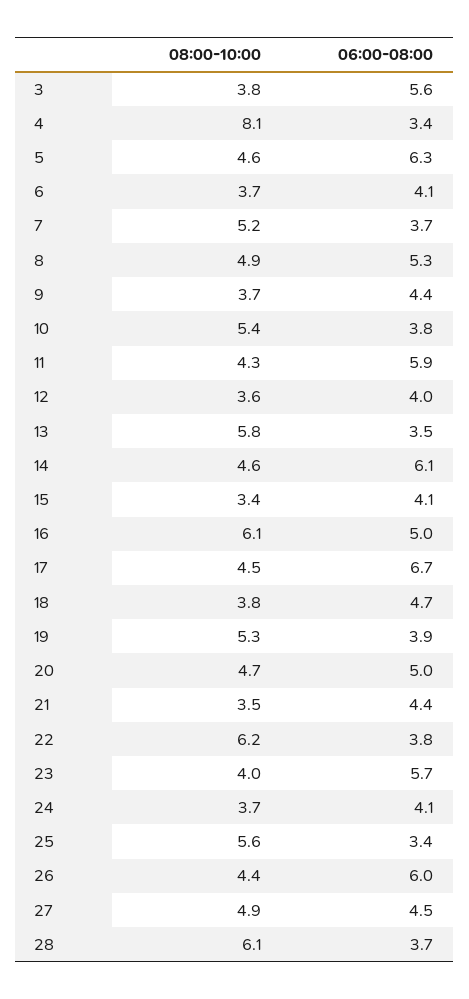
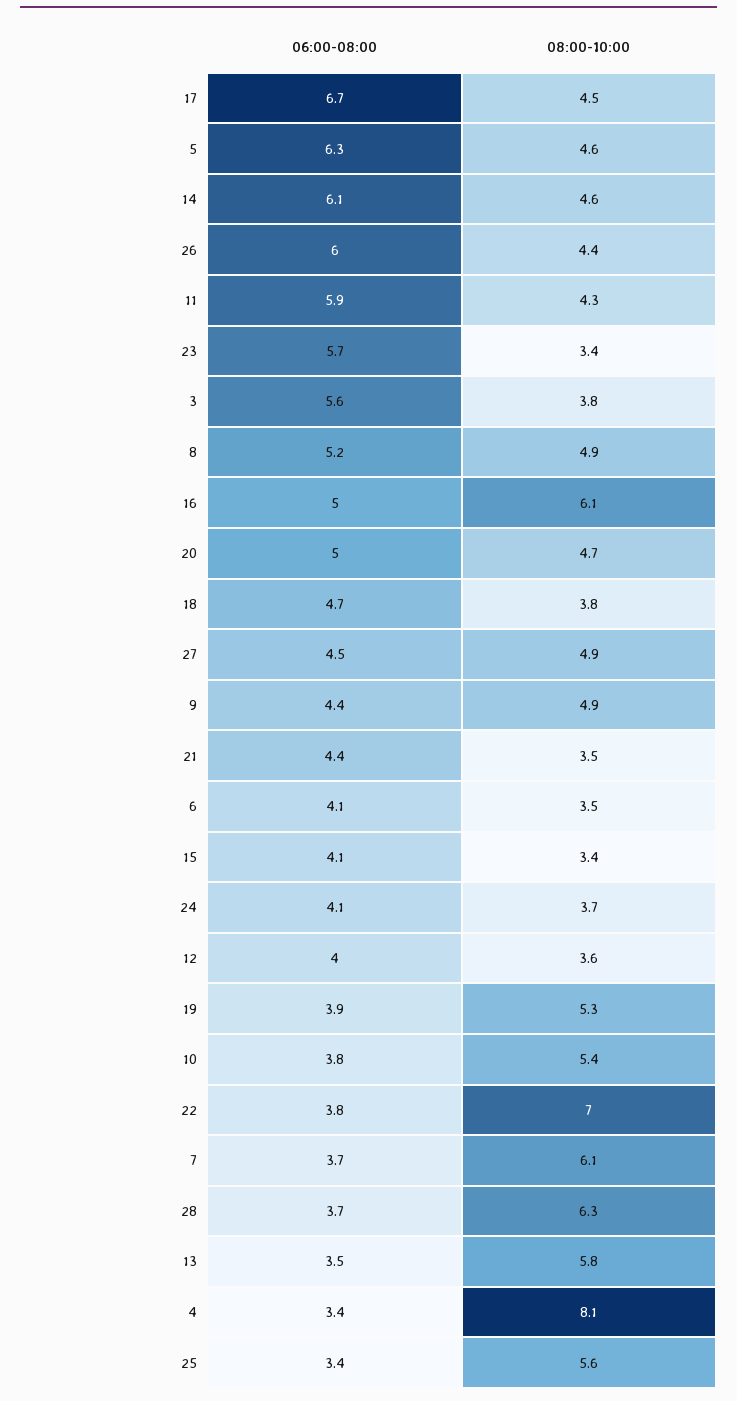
08:00-10:00, 6: 3.7 -> 3.5
08:00-10:00, 7: 5.2 -> 6.1
06:00-08:00, 8: 5.3 -> 5.2
08:00-10:00, 9: 3.7 -> 4.9
08:00-10:00, 22: 6.2 -> 7
08:00-10:00, 23: 4 -> 3.4
08:00-10:00, 28: 6.1 -> 6.3

